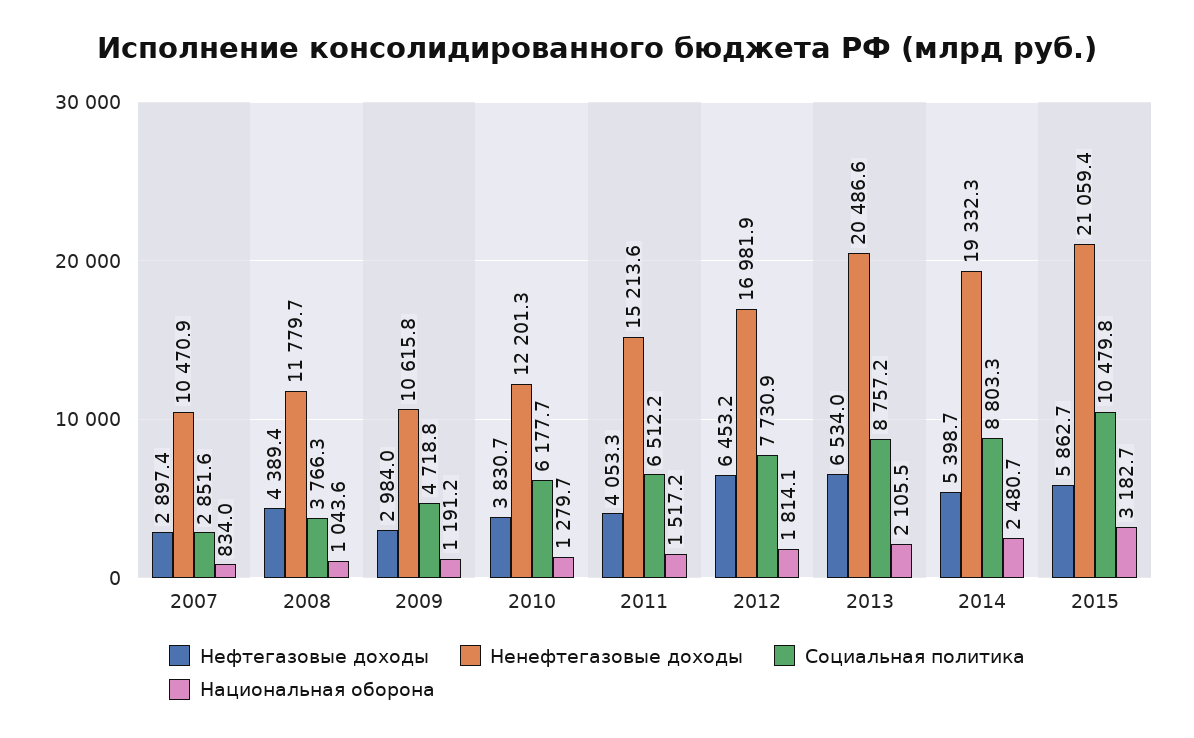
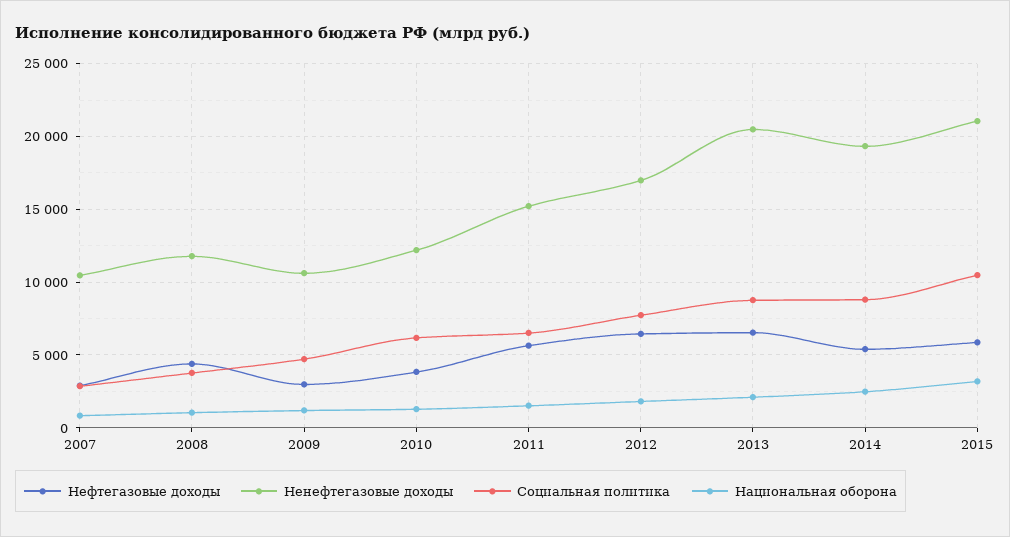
Нефтегазовые доходы, 2011: 4053.3 -> 5500

